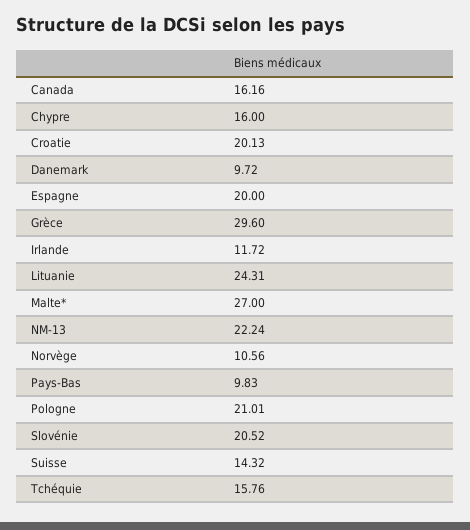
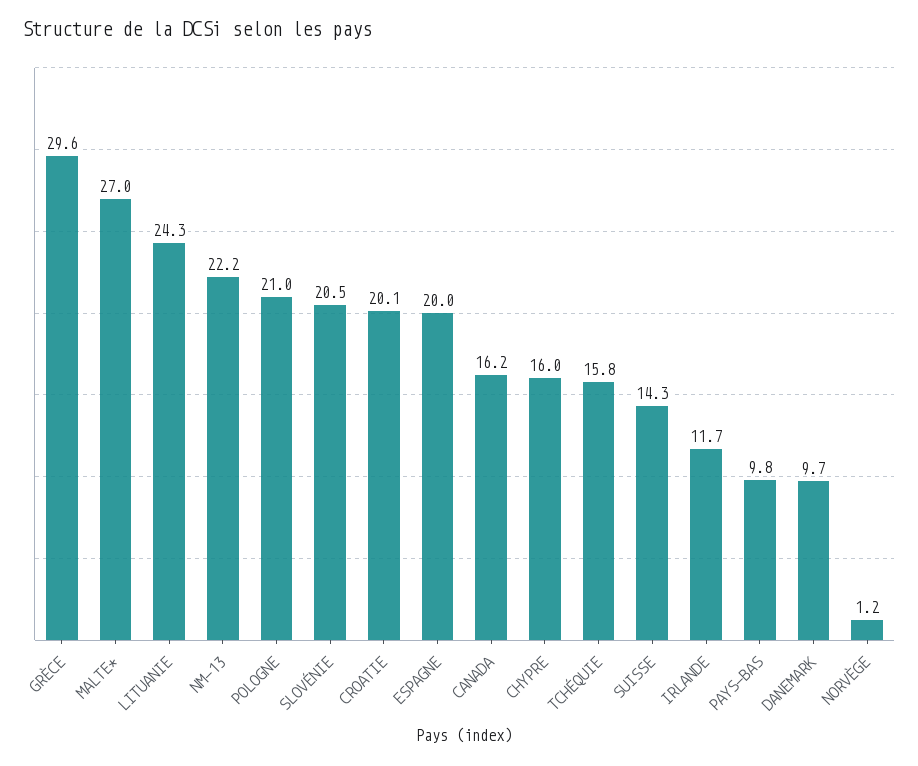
Norvège: 10.56 -> 1.2

